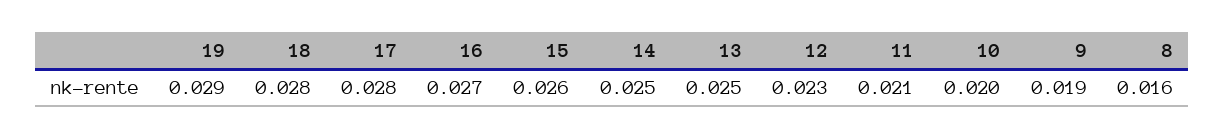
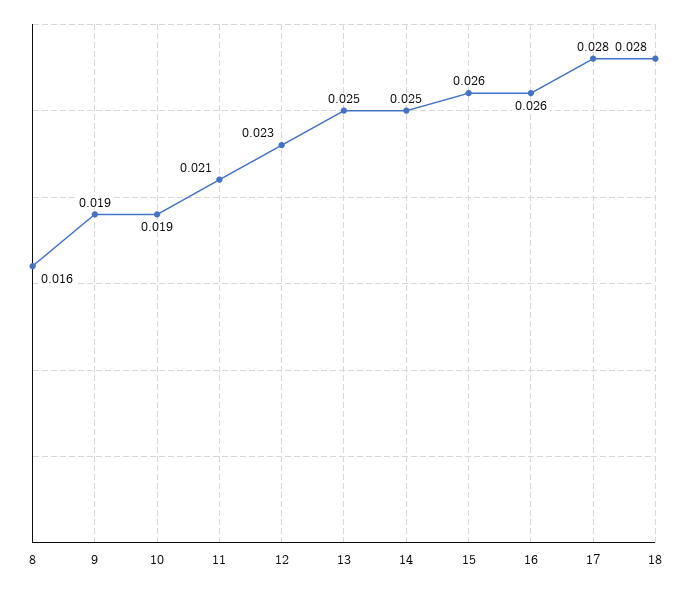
19: 0.029 -> none
16: 0.027 -> 0.026
10: 0.02 -> 0.019

